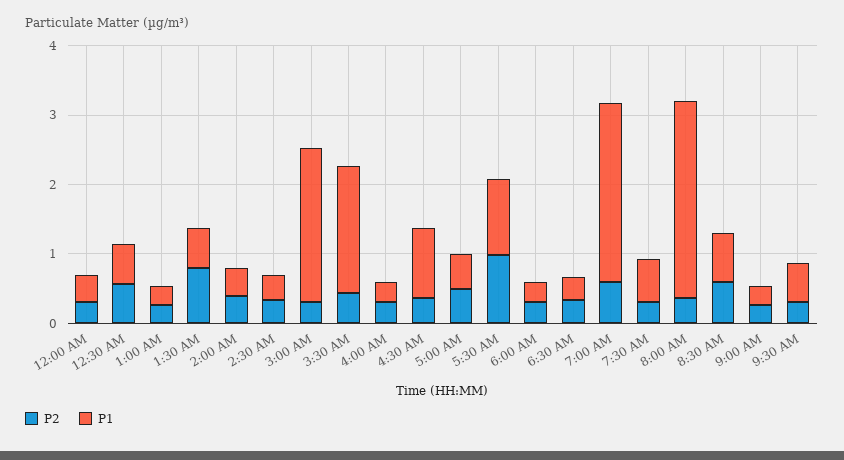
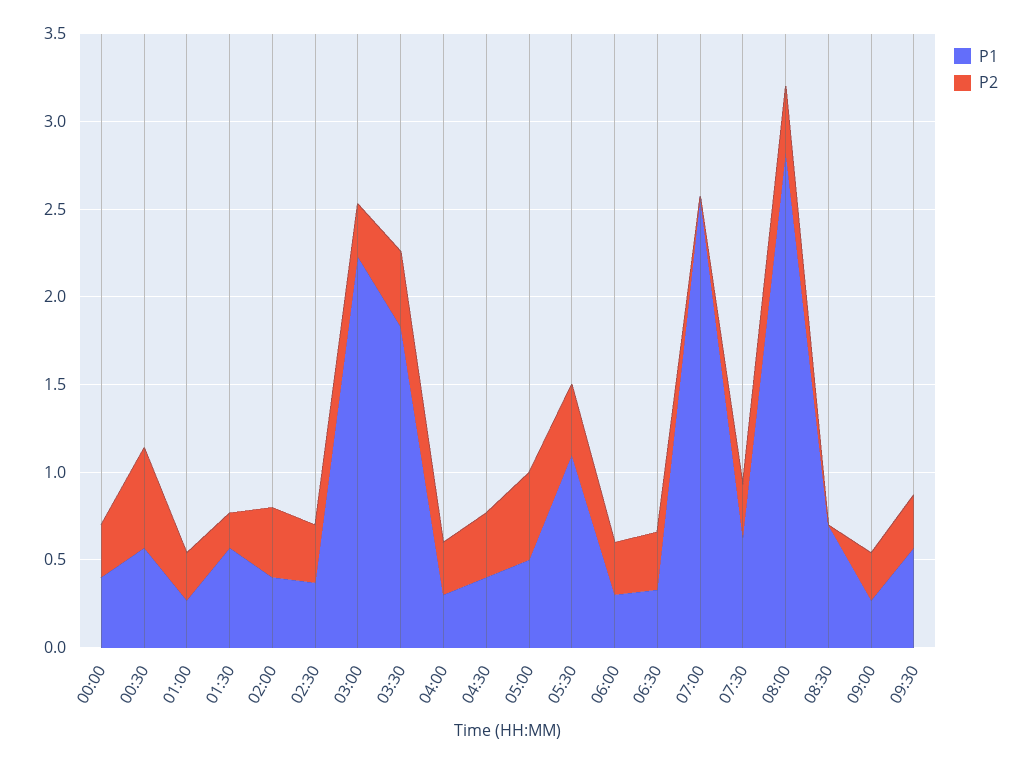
P2, 1:30 AM: 0.8 -> 0.2
P1, 4:30 AM: 1 -> 0.4
P2, 5:30 AM: 1 -> 0.4
P2, 7:00 AM: 0.6 -> 0
P2, 8:30 AM: 0.6 -> 0

